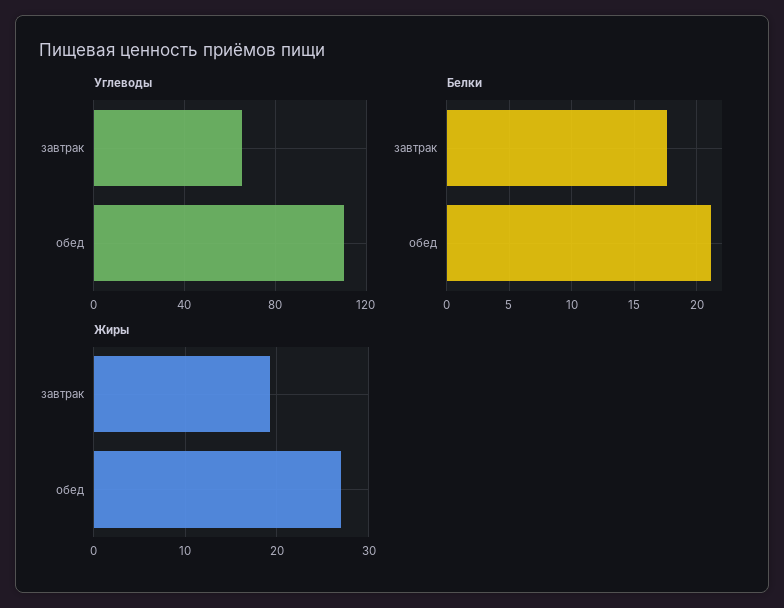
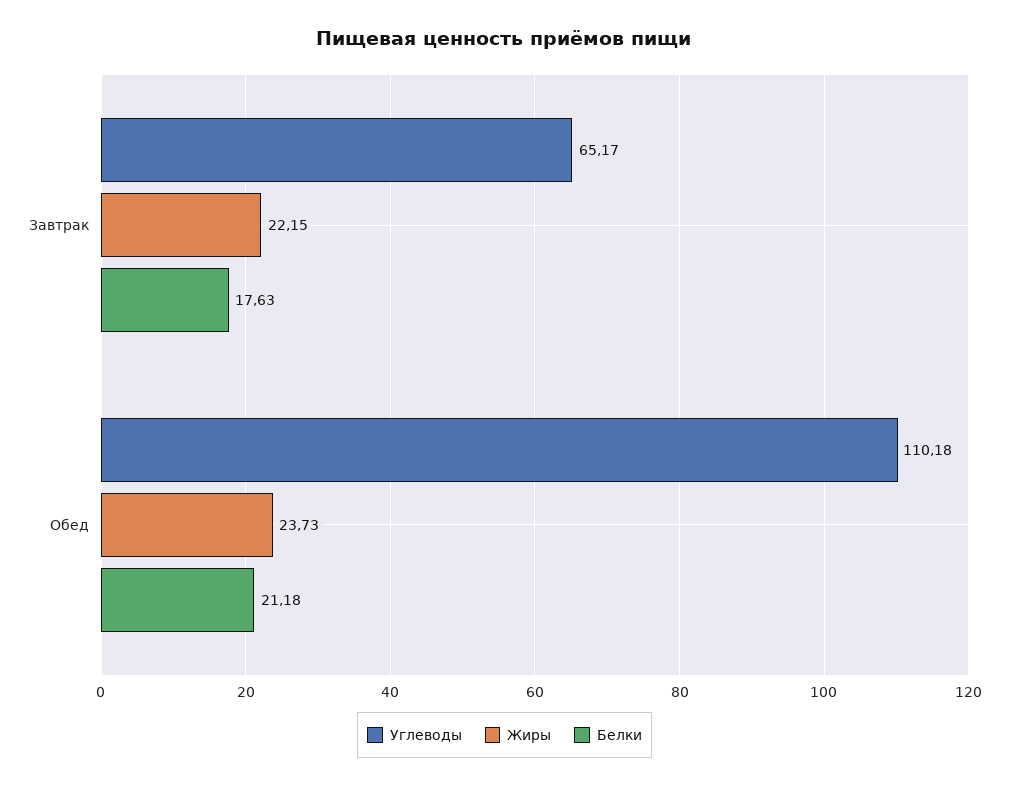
Жиры, завтрак: 19 -> 22.15
Жиры, обед: 27 -> 23.73

